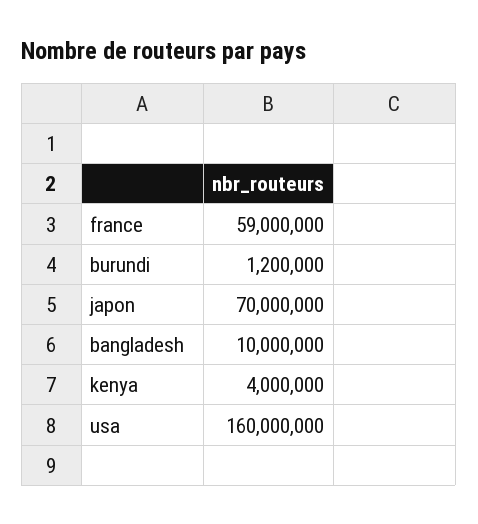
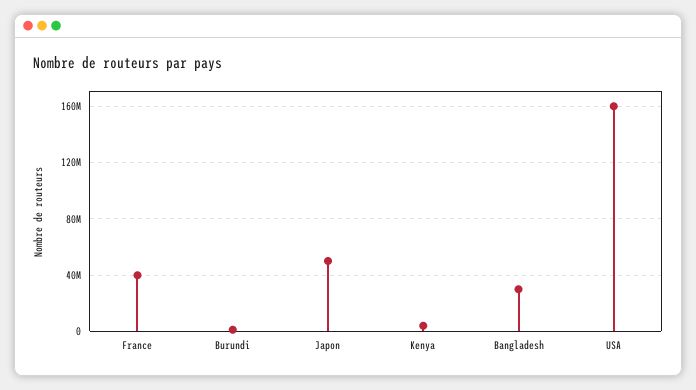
france: 59000000 -> 40000000
japon: 70000000 -> 50000000
bangladesh: 10000000 -> 30000000

